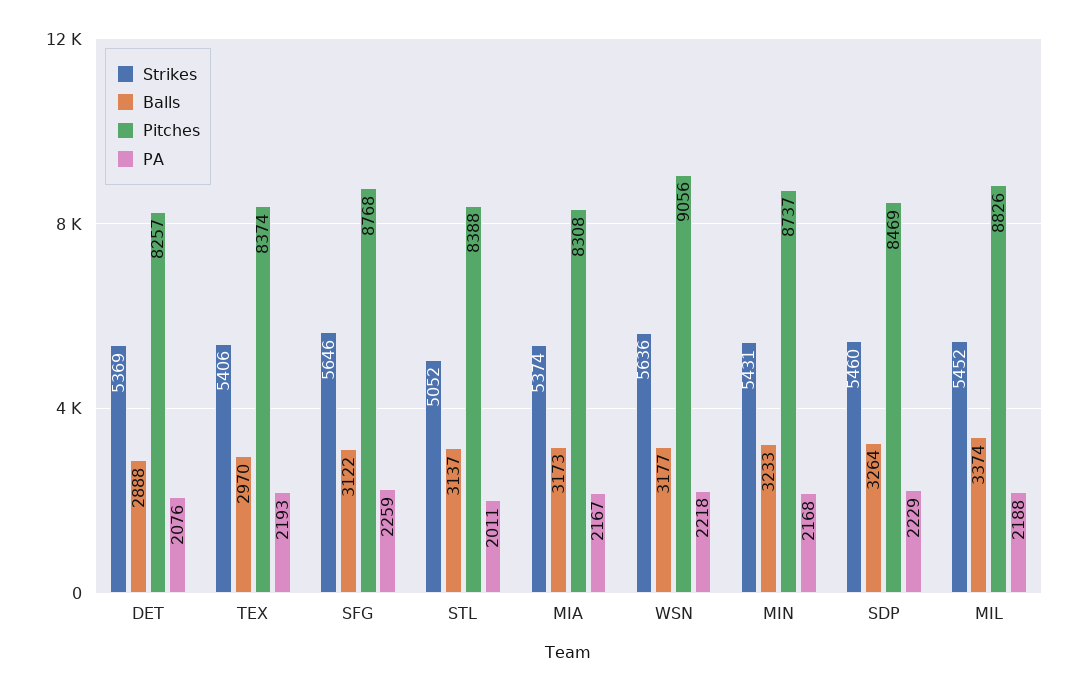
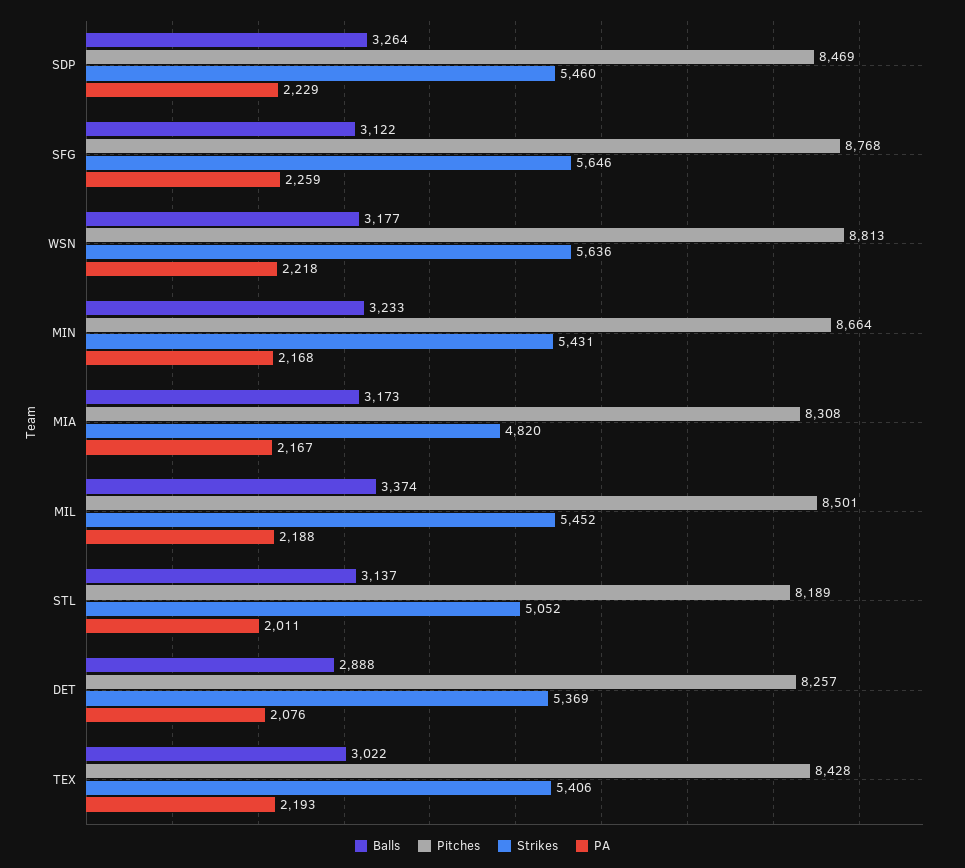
Balls, TEX: 2970 -> 3022
Pitches, TEX: 8374 -> 8428
Pitches, STL: 8388 -> 8189
Strikes, MIA: 5374 -> 4820
Pitches, WSN: 9056 -> 8813
Pitches, MIN: 8737 -> 8664
Pitches, MIL: 8826 -> 8501

